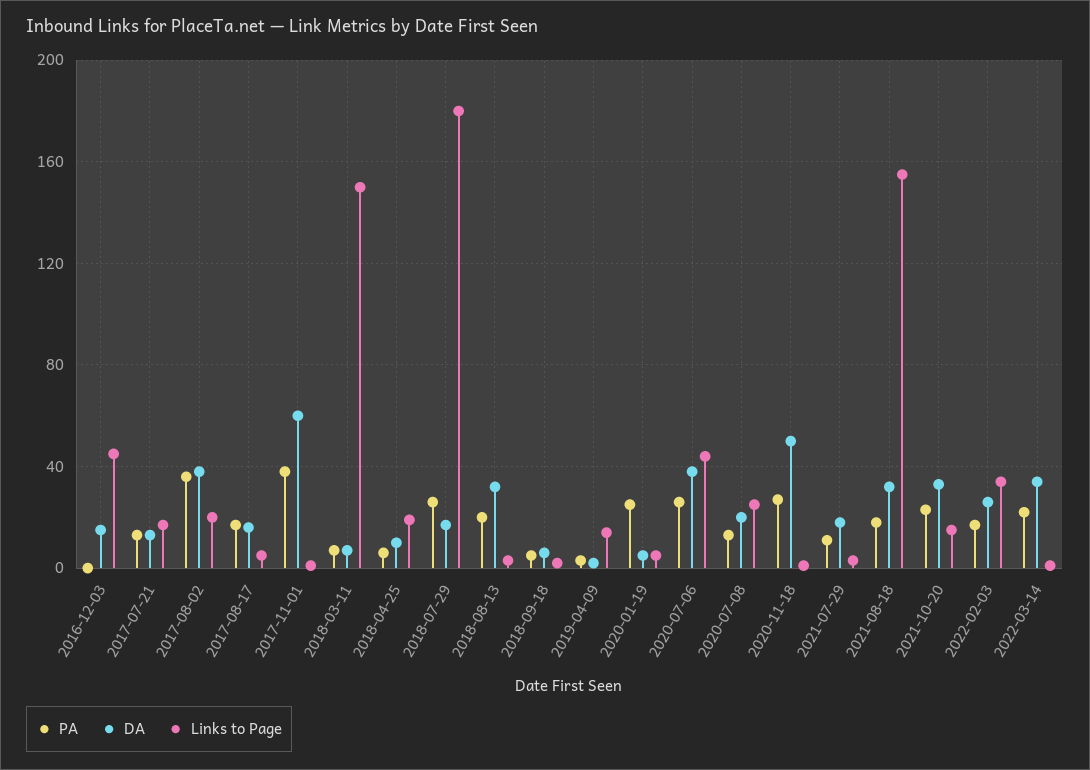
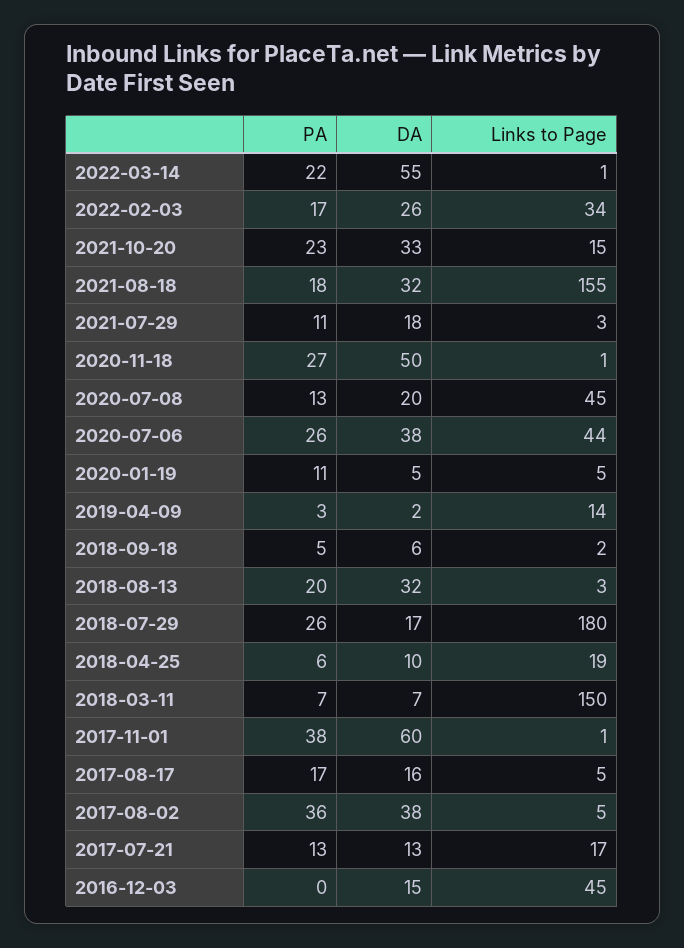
Links to Page, 2017-08-02: 20 -> 5
PA, 2020-01-19: 25 -> 11
Links to Page, 2020-07-08: 25 -> 45
DA, 2022-03-14: 35 -> 55

